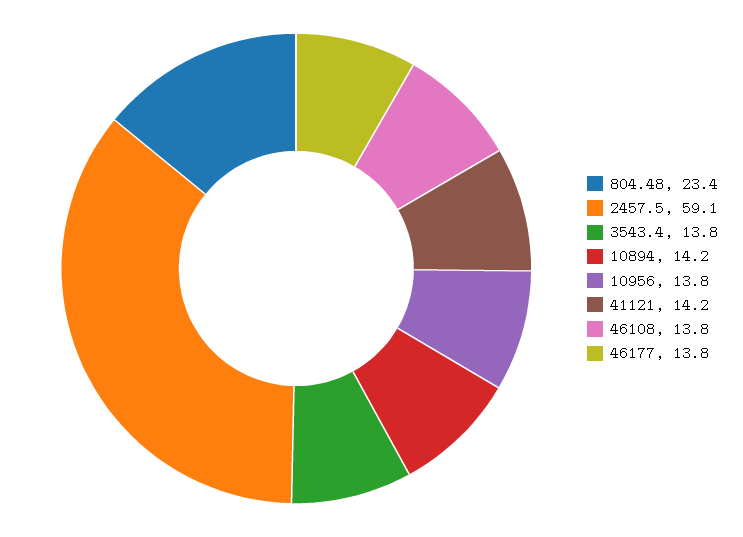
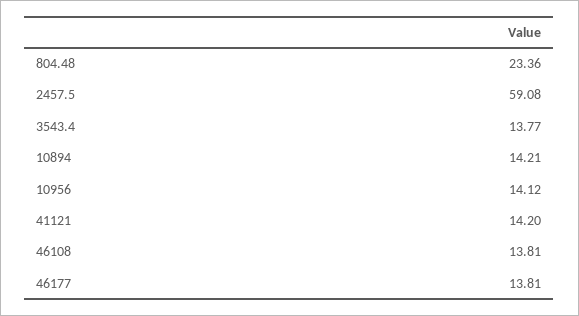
10956: 13.8 -> 14.12

